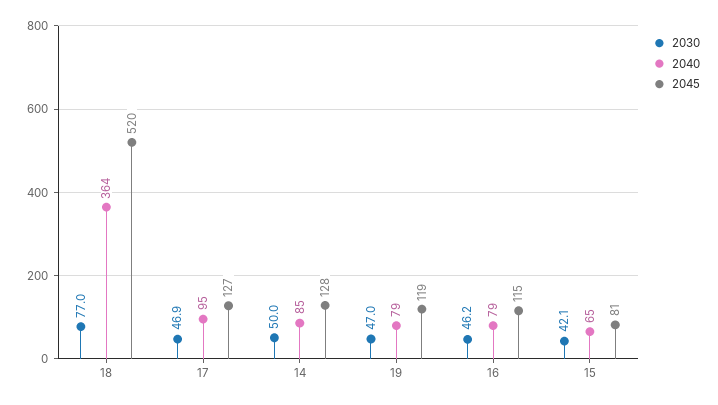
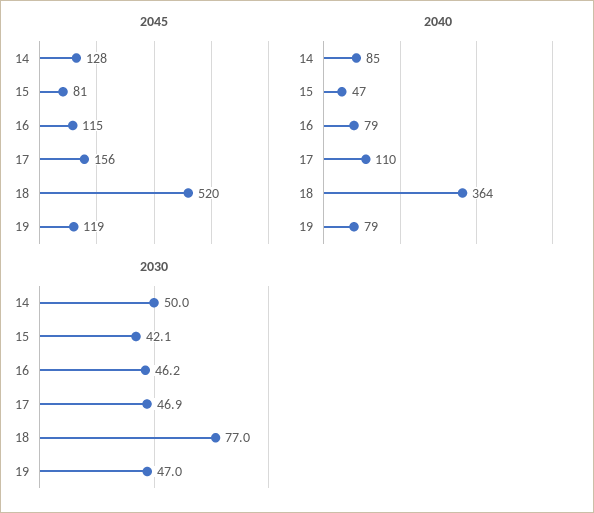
2040, 17: 95 -> 110
2045, 17: 127 -> 156
2040, 15: 65 -> 47

